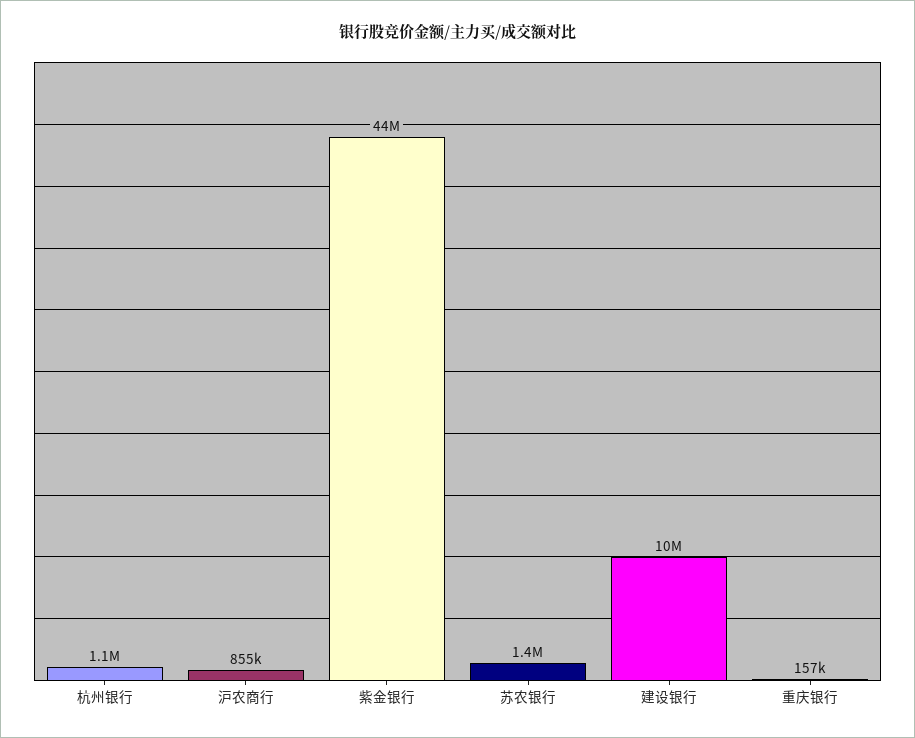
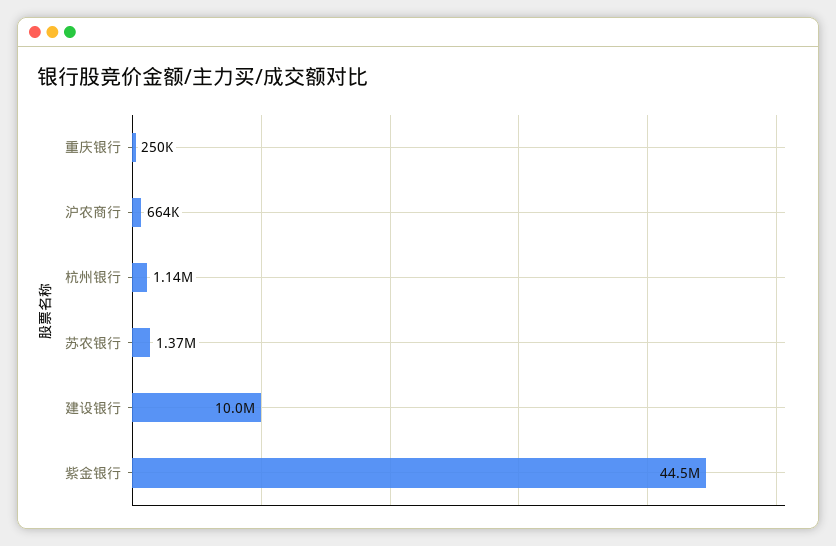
沪农商行: 855000 -> 664000
重庆银行: 157000 -> 250000

